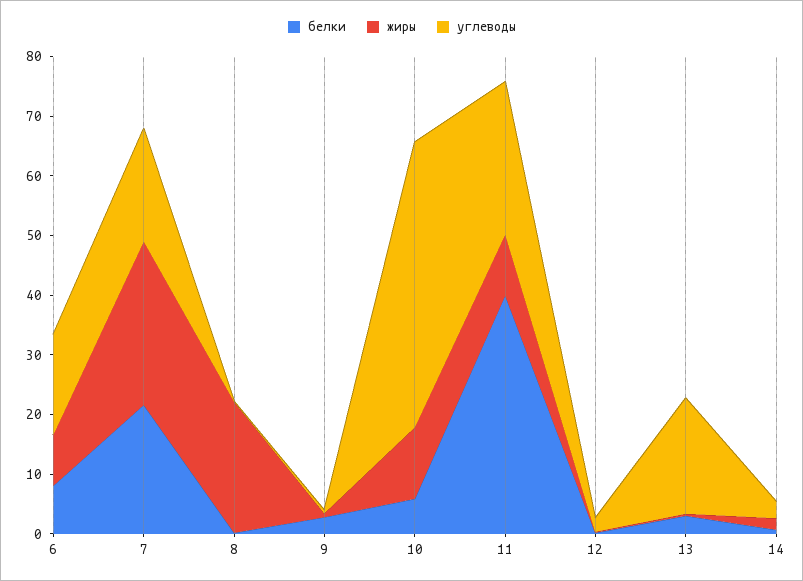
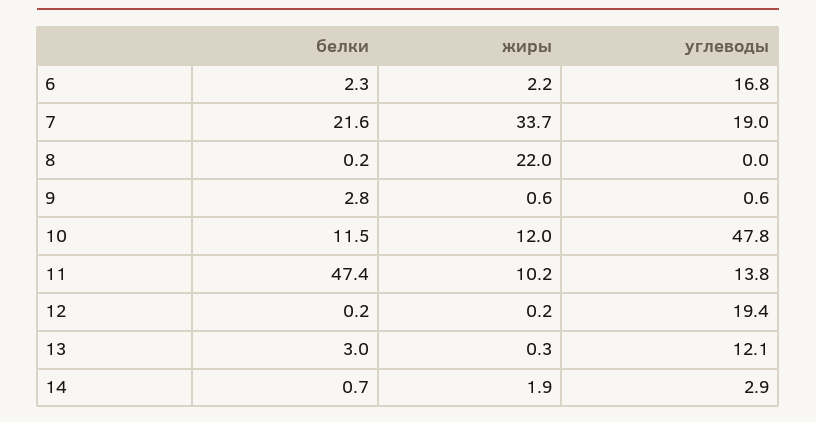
белки, 6: 8 -> 2.3
жиры, 6: 8 -> 2.2
жиры, 7: 28 -> 33.7
белки, 10: 6 -> 11.5
белки, 11: 40 -> 47.4
углеводы, 11: 26 -> 13.8
углеводы, 12: 2 -> 19.4
углеводы, 13: 20 -> 12.1

